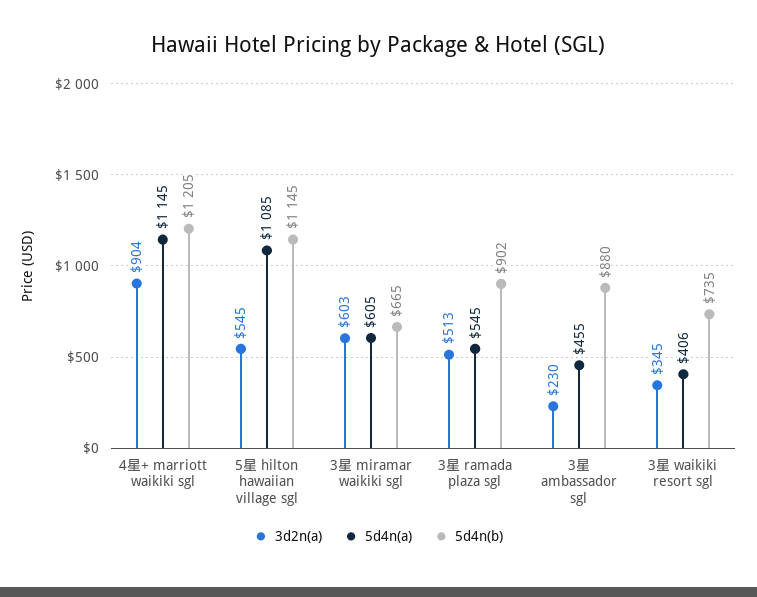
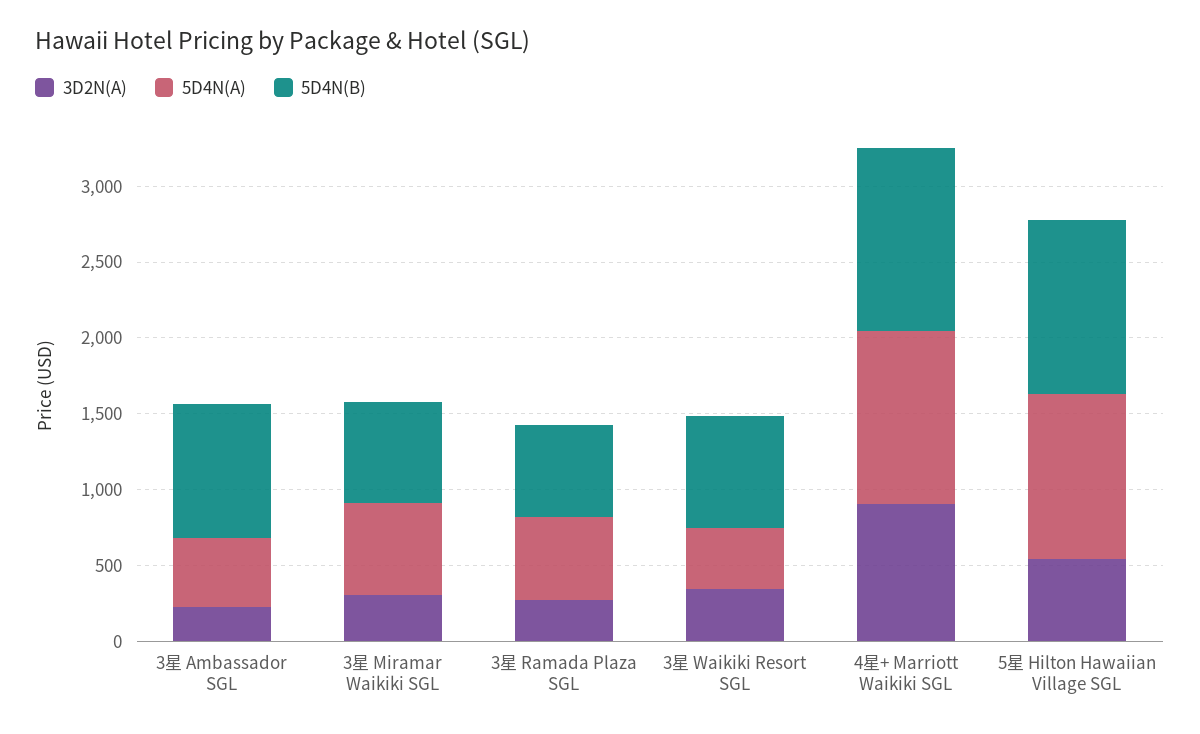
3d2n(a), 3星 miramar waikiki sgl: 603 -> 300
3d2n(a), 3星 ramada plaza sgl: 513 -> 300
5d4n(b), 3星 ramada plaza sgl: 902 -> 600

